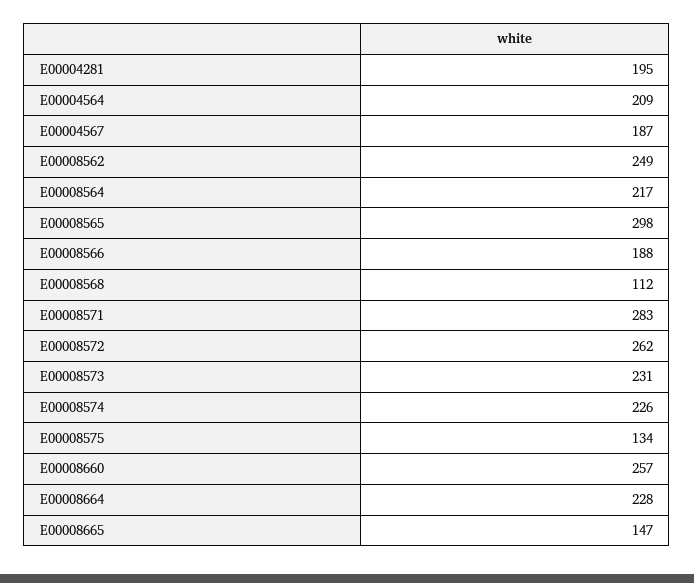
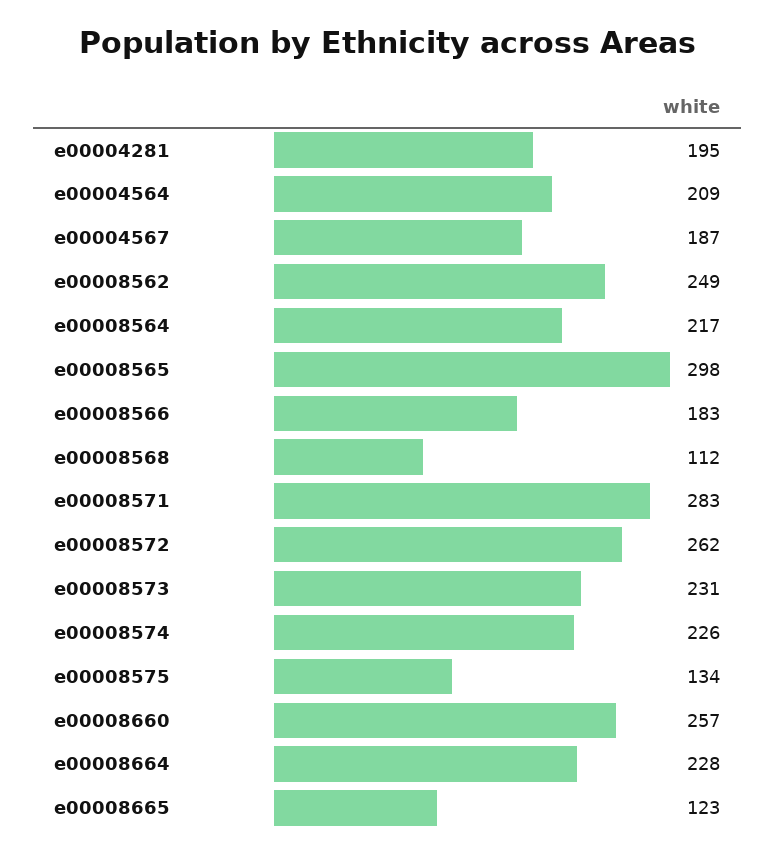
E00008566: 188 -> 183
E00008665: 147 -> 123

